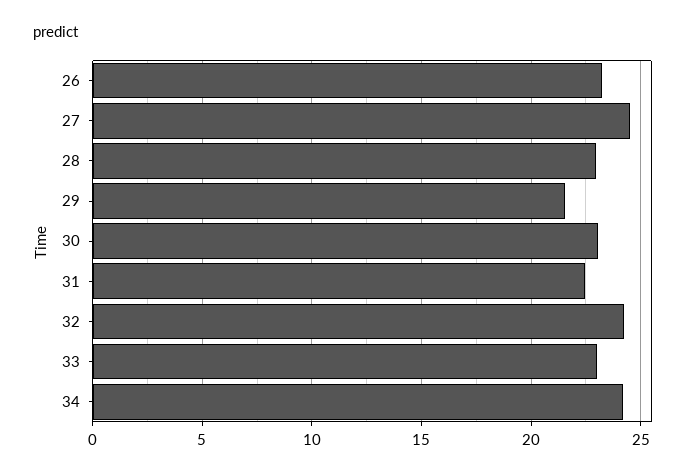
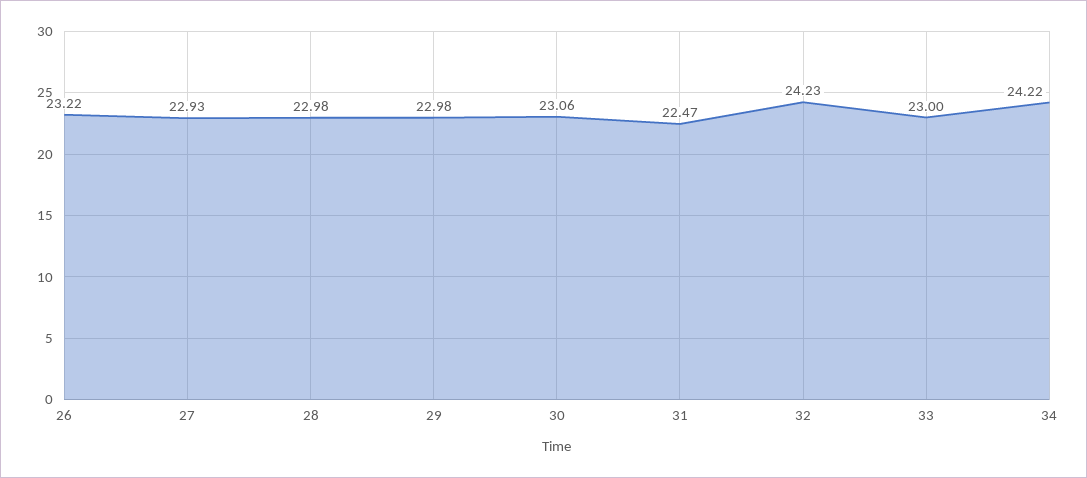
27: 24.5 -> 22.93
29: 21.5 -> 22.98

